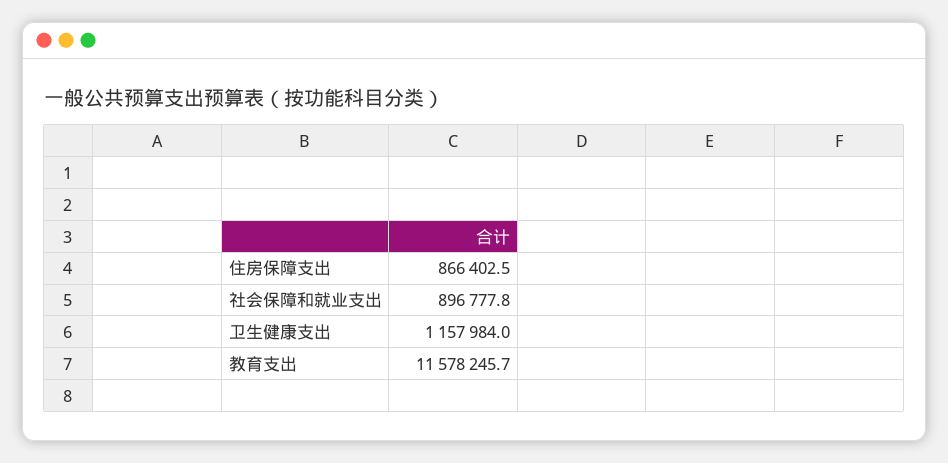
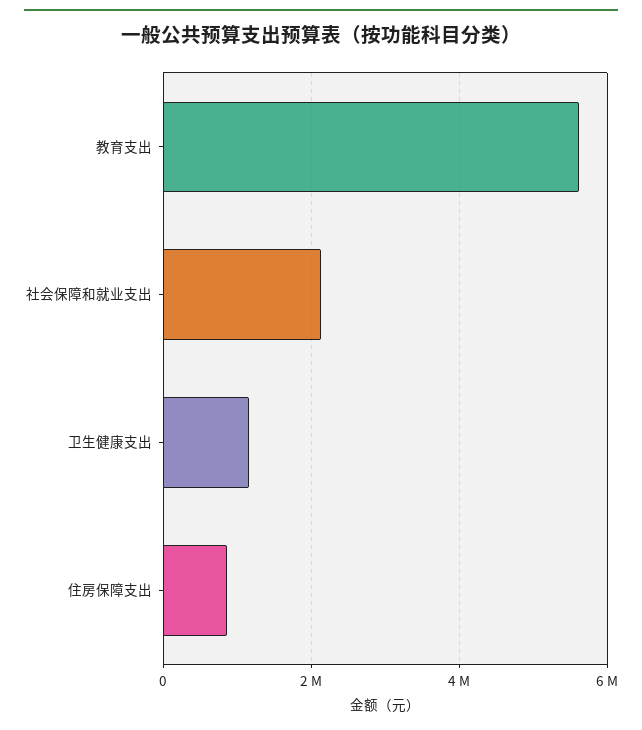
社会保障和就业支出: 896777.8 -> 2200000
教育支出: 11578245.7 -> 5600000

